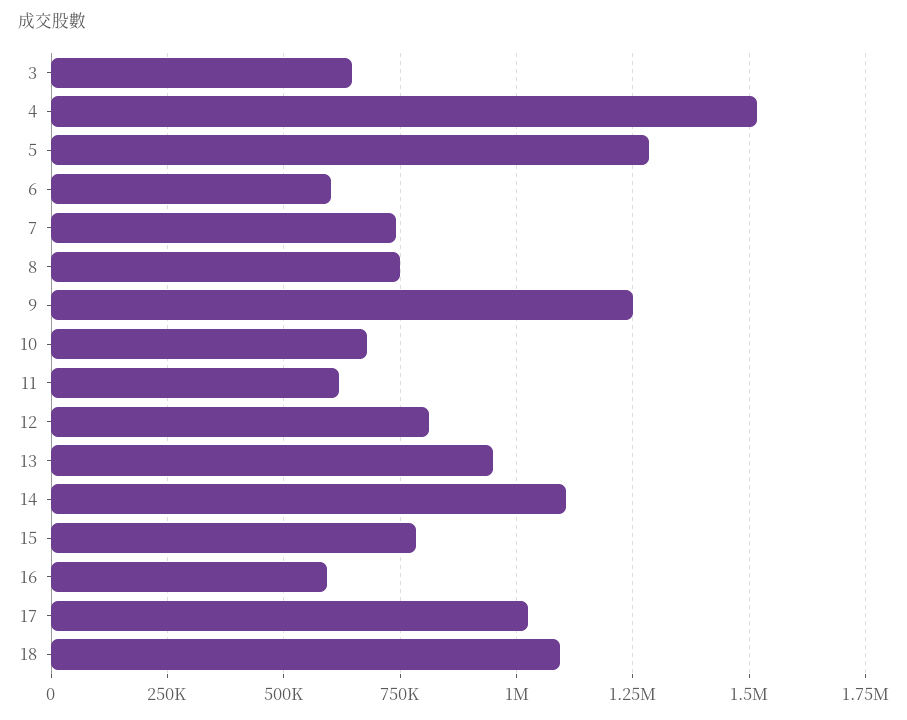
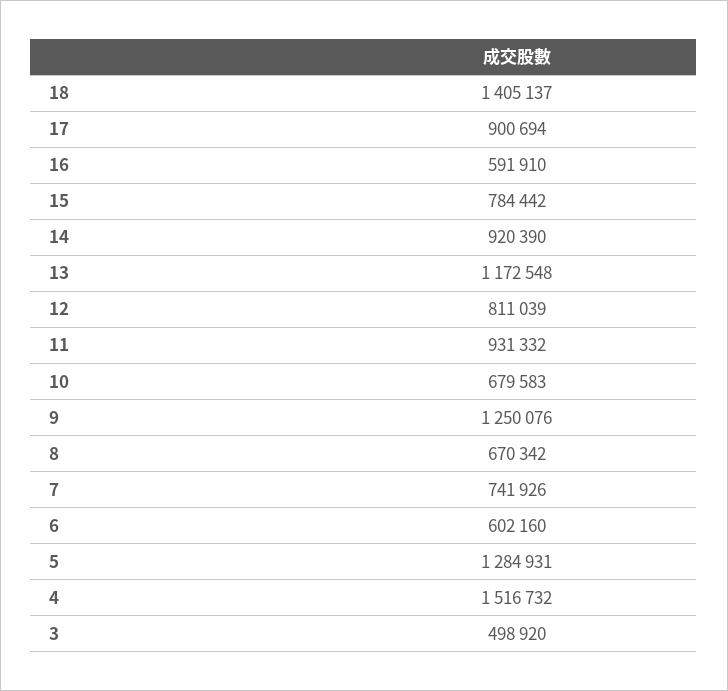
3: 650000 -> 498920
8: 750000 -> 670342
11: 625000 -> 931332
13: 950000 -> 1172548
14: 1100000 -> 920390
17: 1025000 -> 900694
18: 1100000 -> 1405137

